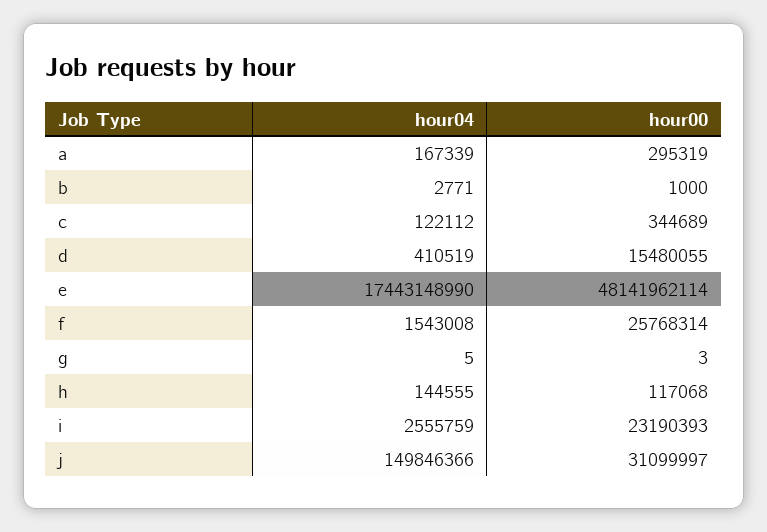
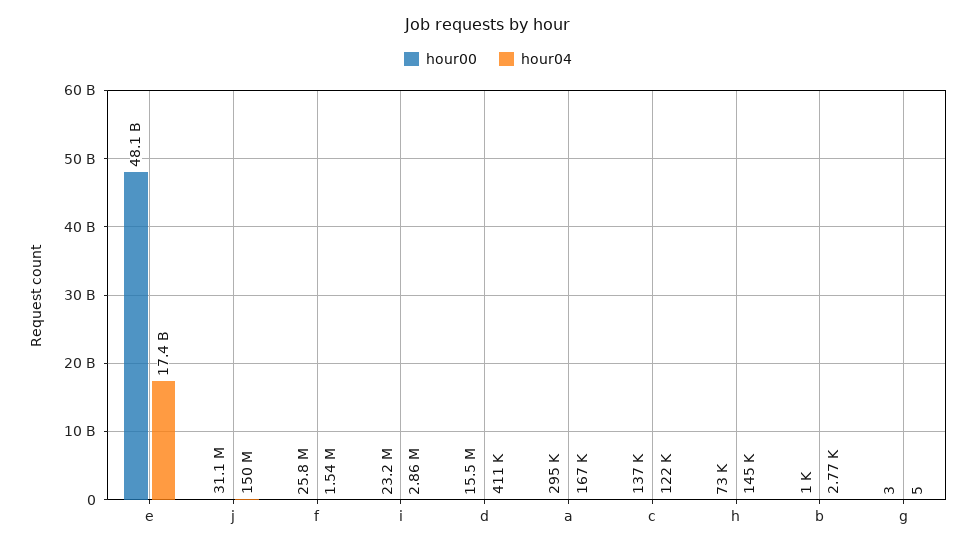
hour00, c: 344689 -> 137000
hour00, h: 117068 -> 73000
hour04, i: 2555759 -> 2860000

